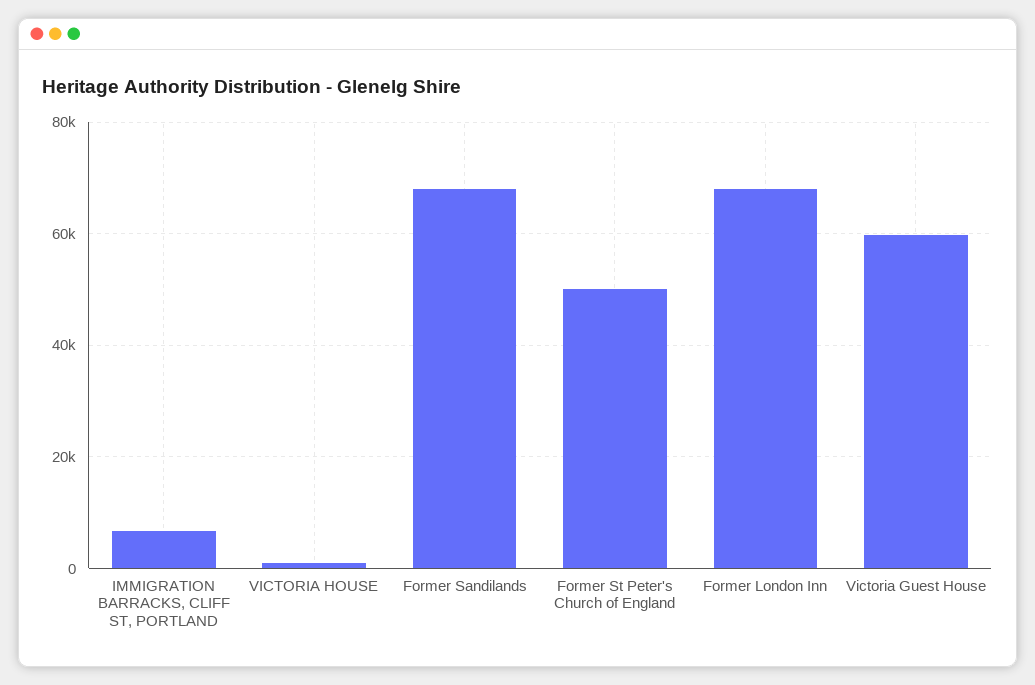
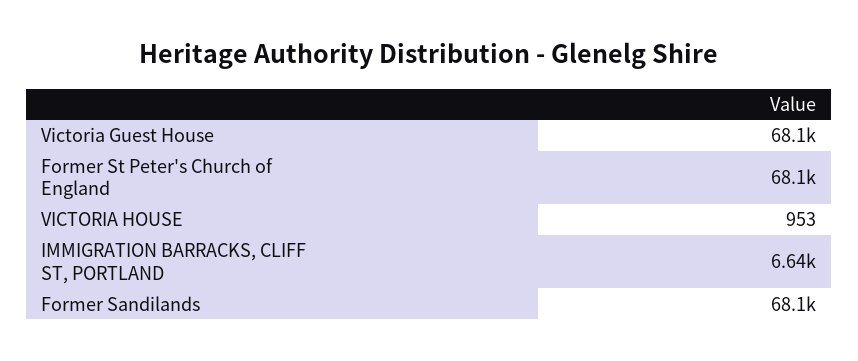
Former St Peter's Church of England: 50000 -> 68100
Former London Inn: 68000 -> none
Victoria Guest House: 60000 -> 68100

